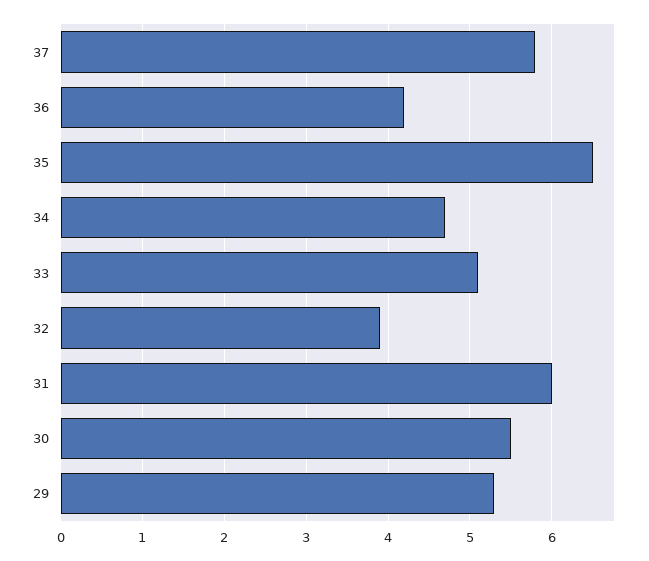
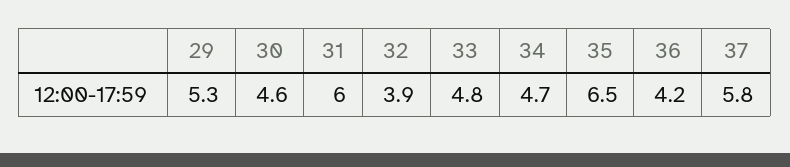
33: 5.1 -> 4.8
30: 5.5 -> 4.6

